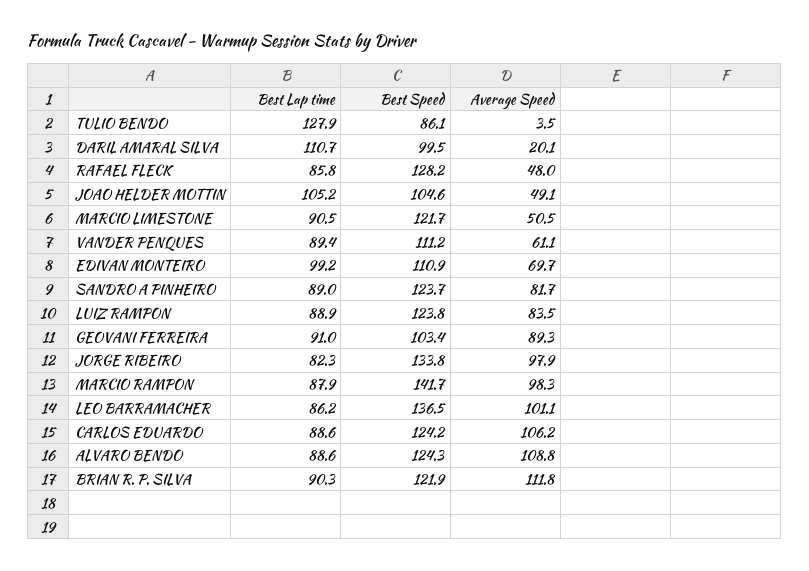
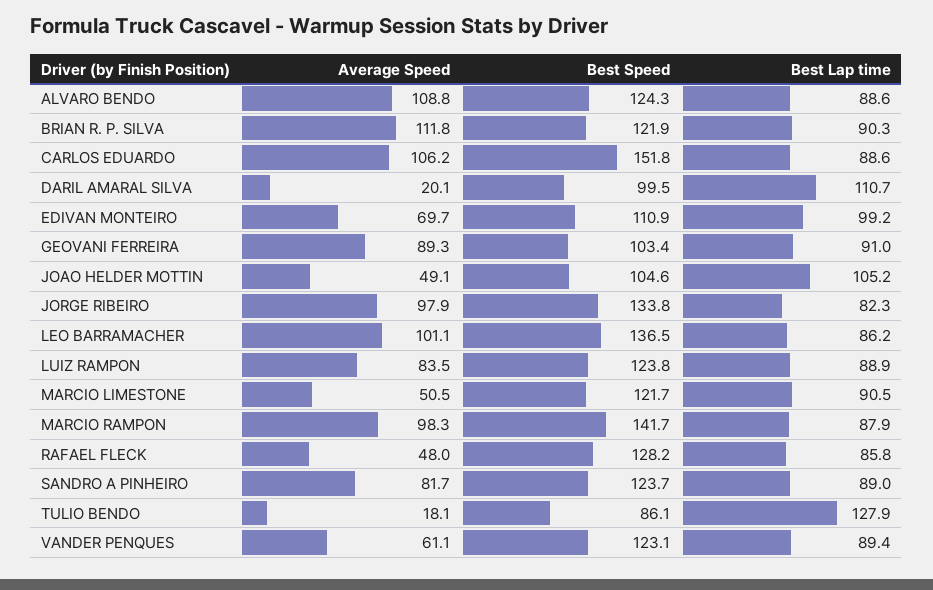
Average Speed, TULIO BENDO: 3.5 -> 18.1
Best Speed, VANDER PENQUES: 111.2 -> 123.1
Best Speed, CARLOS EDUARDO: 124.2 -> 151.8

